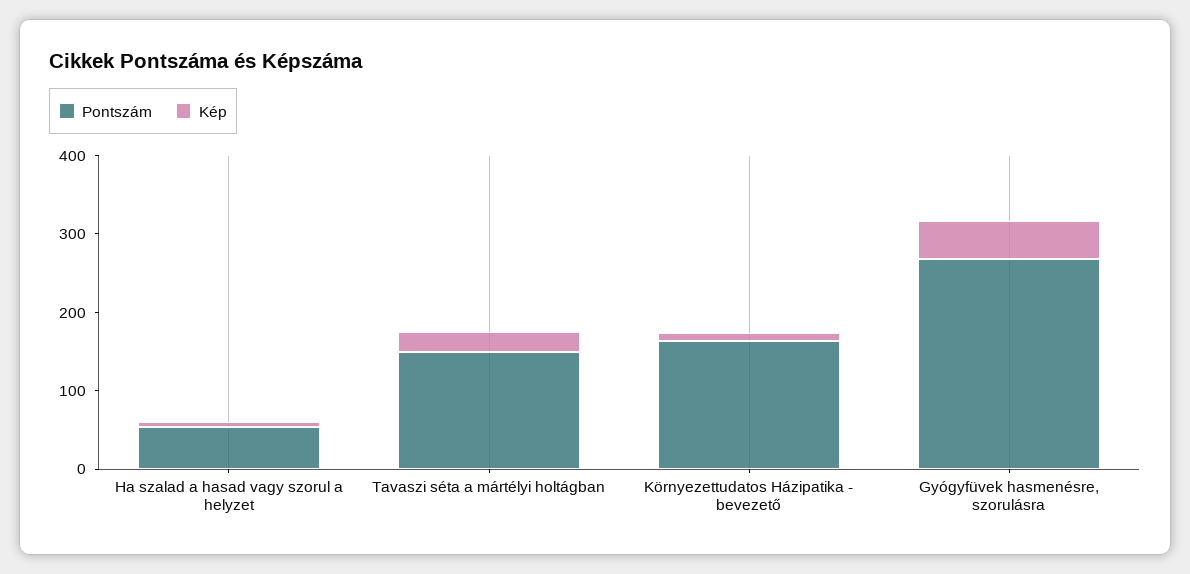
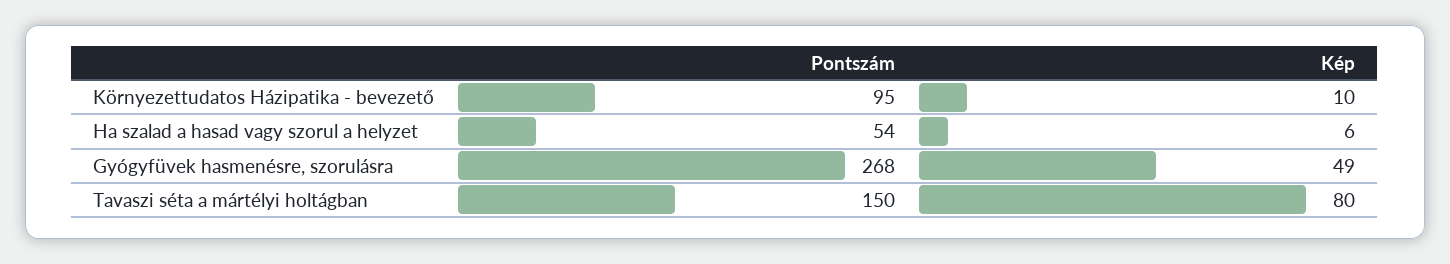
Kép, Tavaszi séta a mártélyi holtágban: 20 -> 80
Pontszám, Környezettudatos Házipatika - bevezető: 160 -> 95

